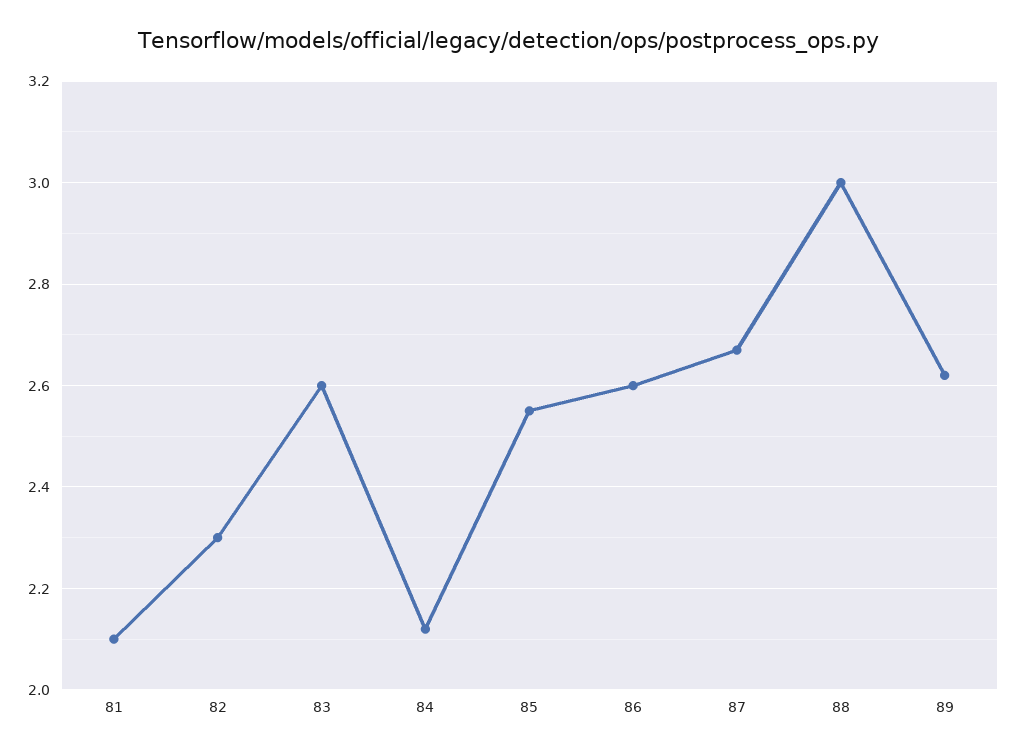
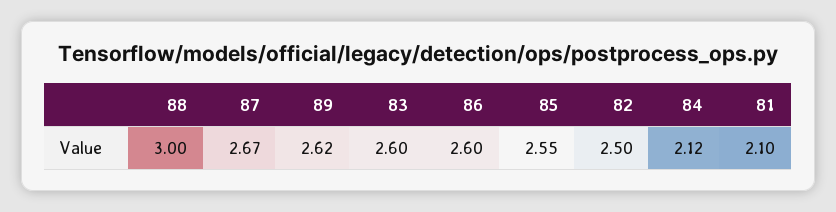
82: 2.3 -> 2.5

